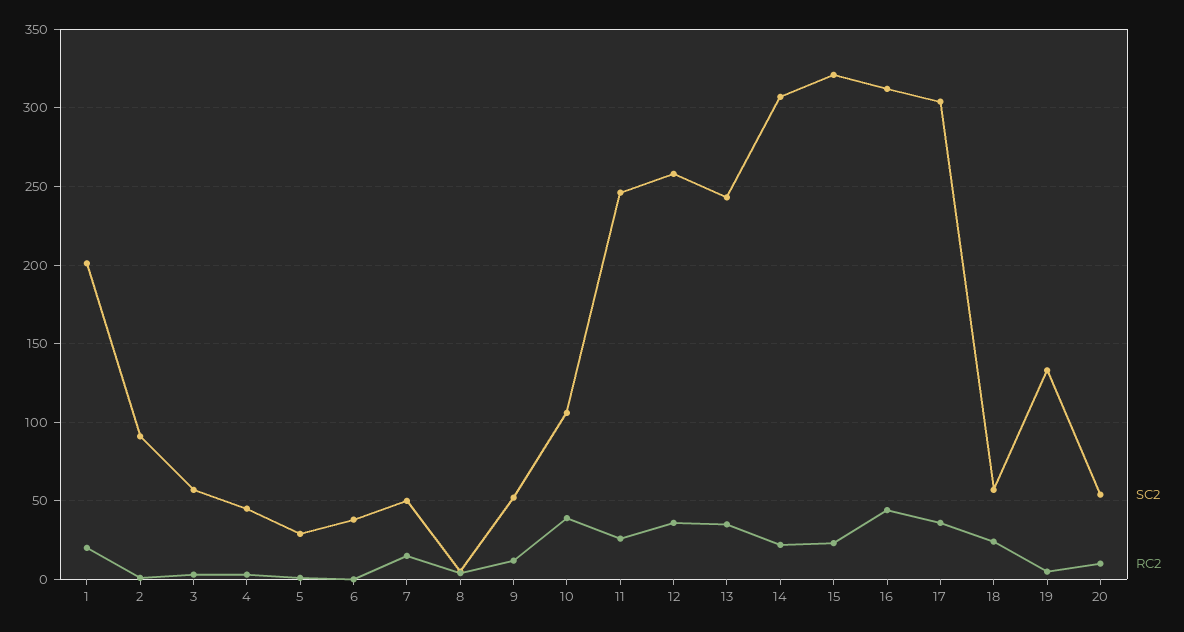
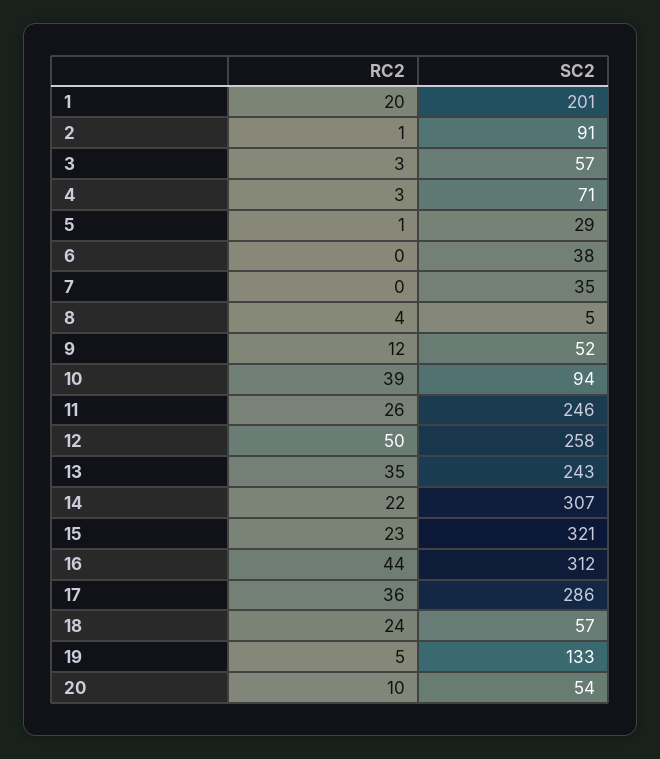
SC2, 4: 45 -> 71
SC2, 7: 50 -> 35
RC2, 7: 15 -> 0
SC2, 10: 105 -> 94
RC2, 12: 35 -> 50
SC2, 17: 305 -> 286

